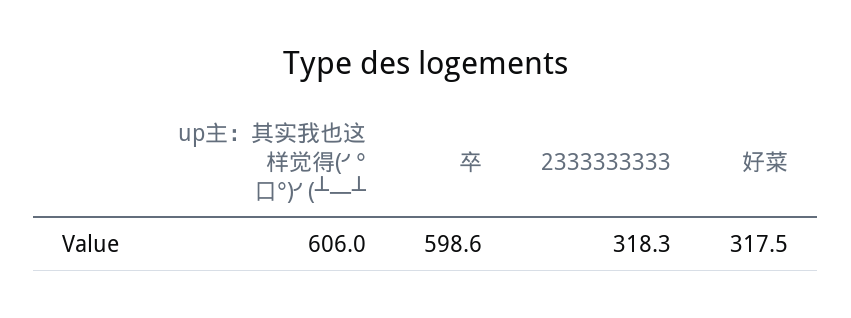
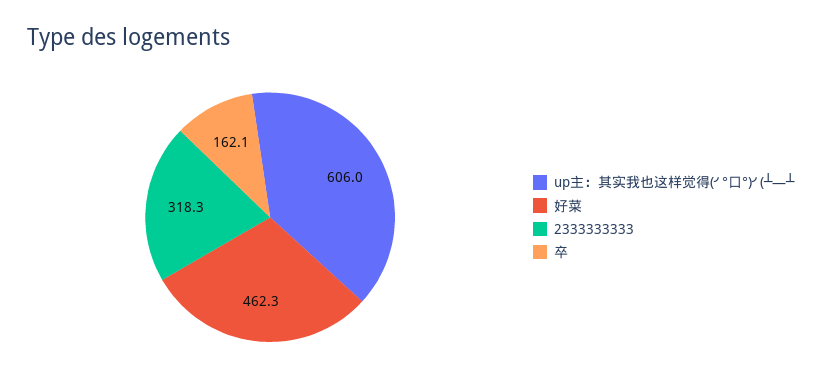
卒: 598.6 -> 162.1
好菜: 317.5 -> 462.3

